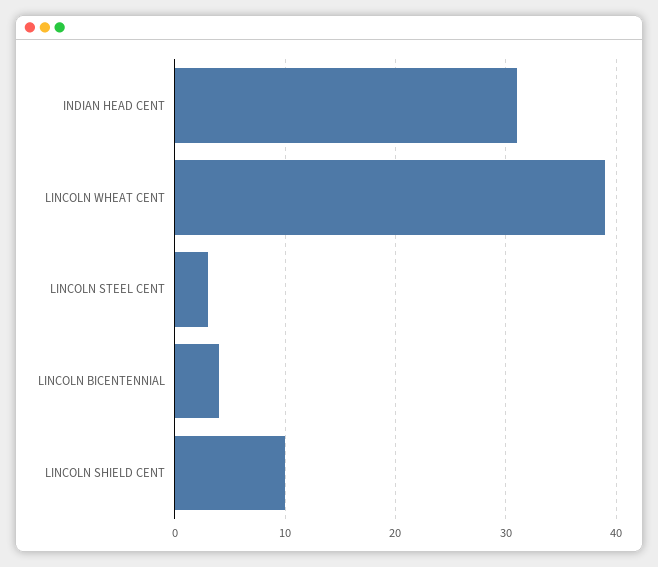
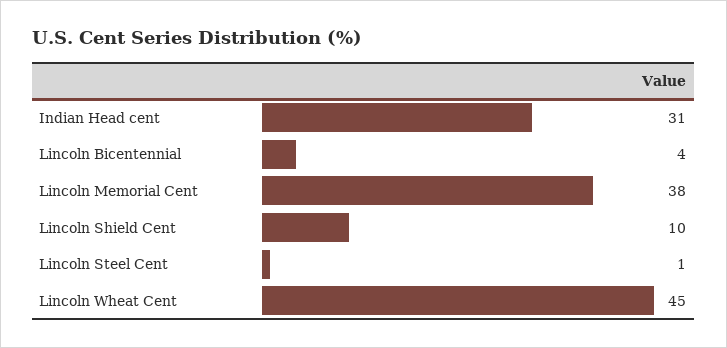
LINCOLN WHEAT CENT: 39 -> 45
LINCOLN STEEL CENT: 3 -> 1
Lincoln Memorial Cent: none -> 38

